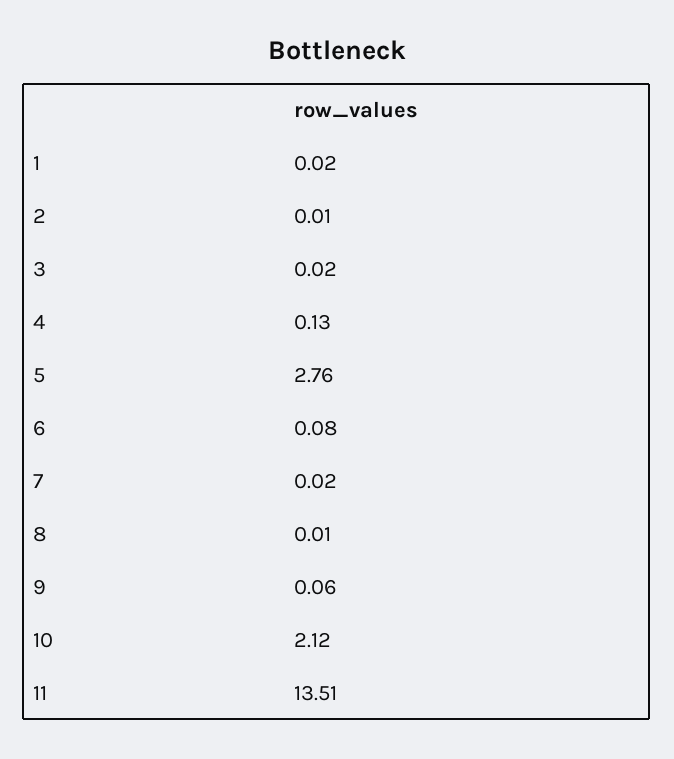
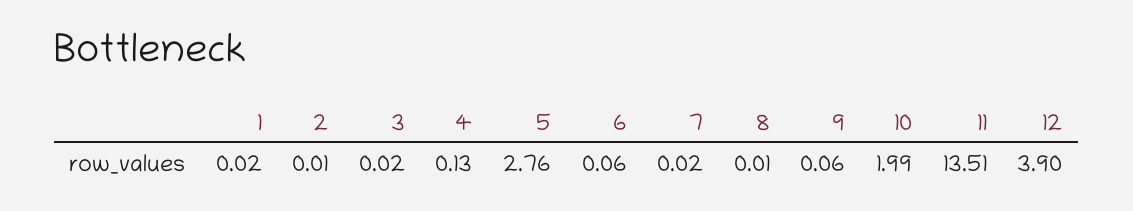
6: 0.08 -> 0.06
10: 2.12 -> 1.99
12: none -> 3.9

